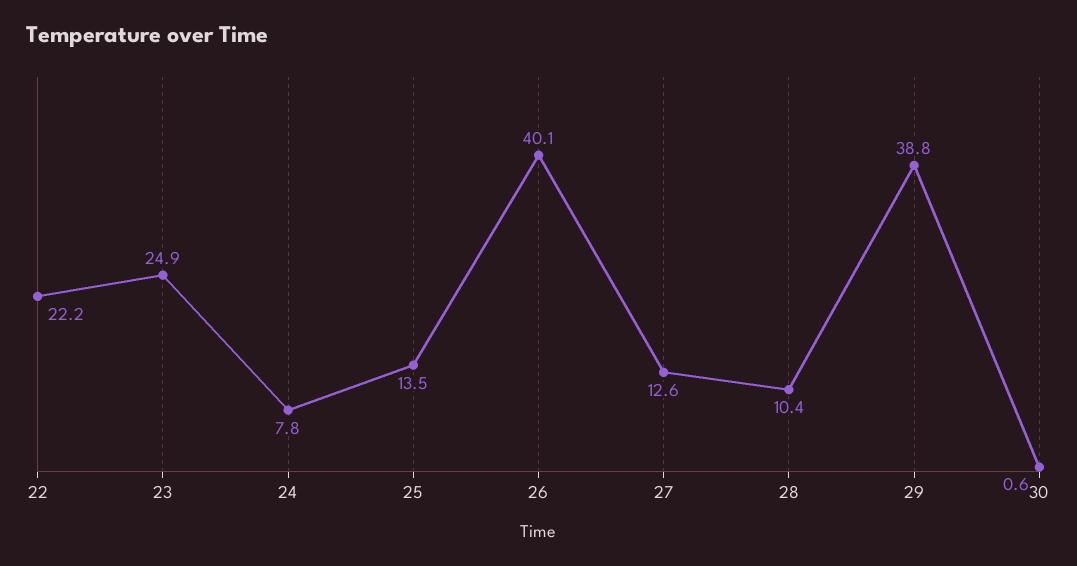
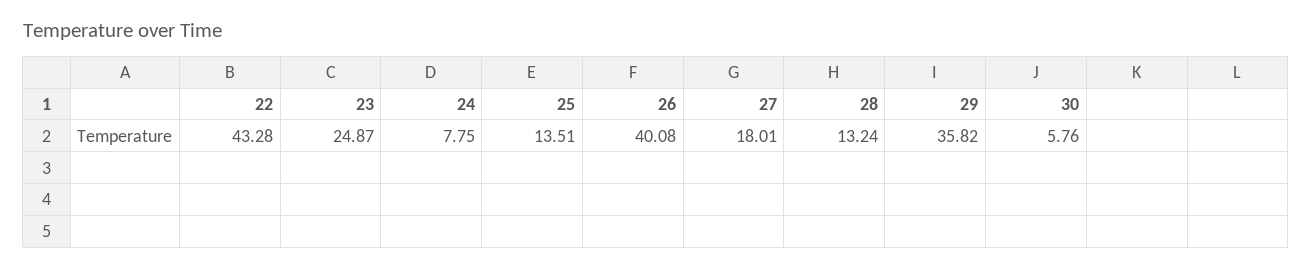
22: 22.2 -> 43.28
27: 12.6 -> 18.01
28: 10.4 -> 13.24
29: 38.8 -> 35.82
30: 0.6 -> 5.76

